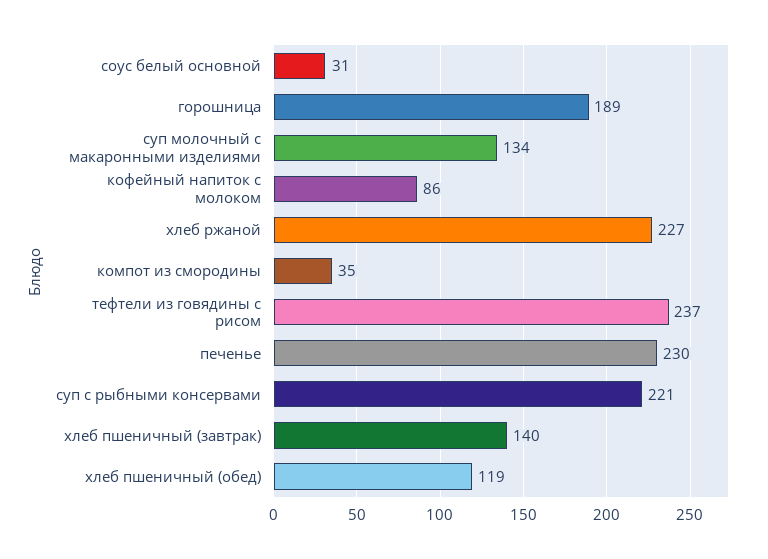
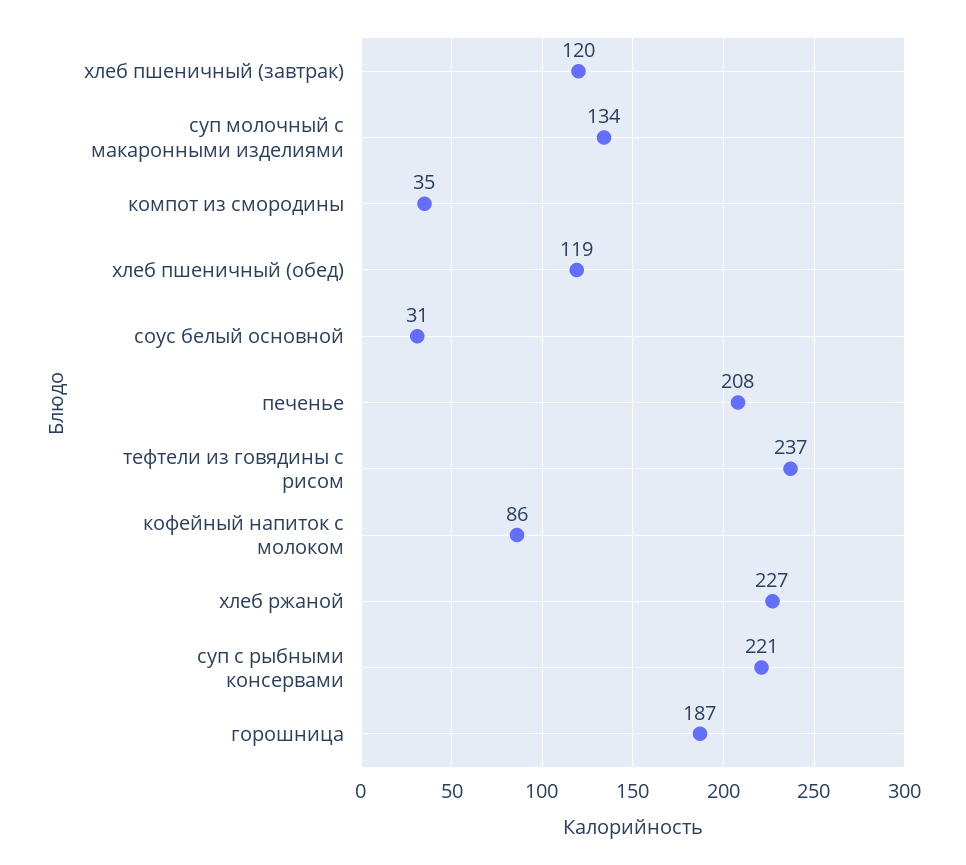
горошница: 189 -> 187
печенье: 230 -> 208
хлеб пшеничный (завтрак): 140 -> 120

